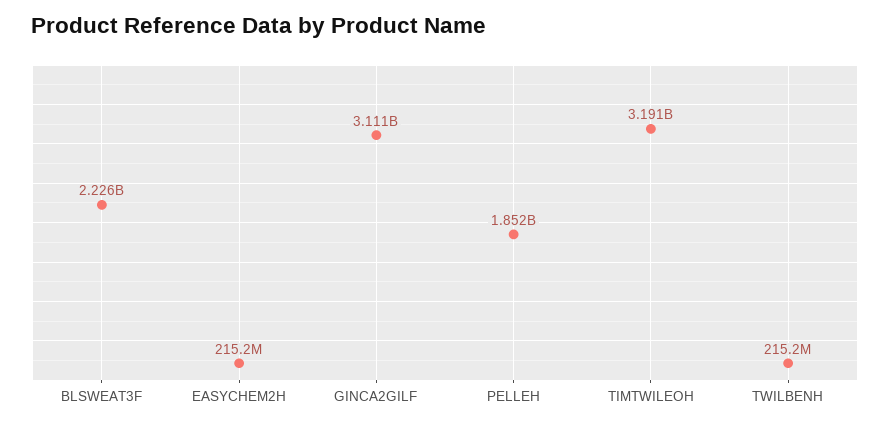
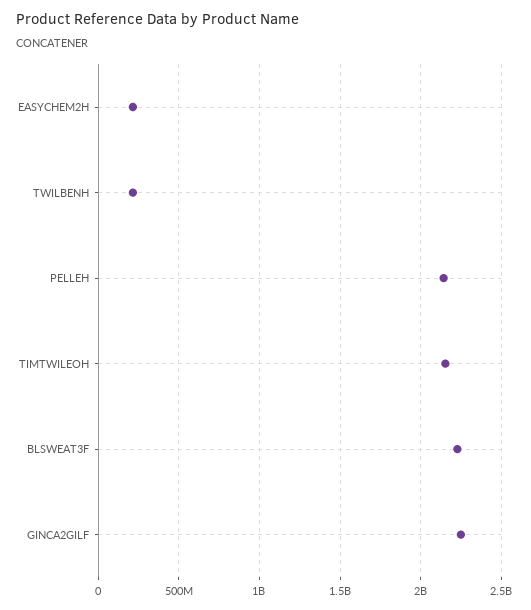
GINCA2GILF: 3111000000 -> 2250000000
PELLEH: 1852000000 -> 2150000000
TIMTWILEOH: 3191000000 -> 2150000000

